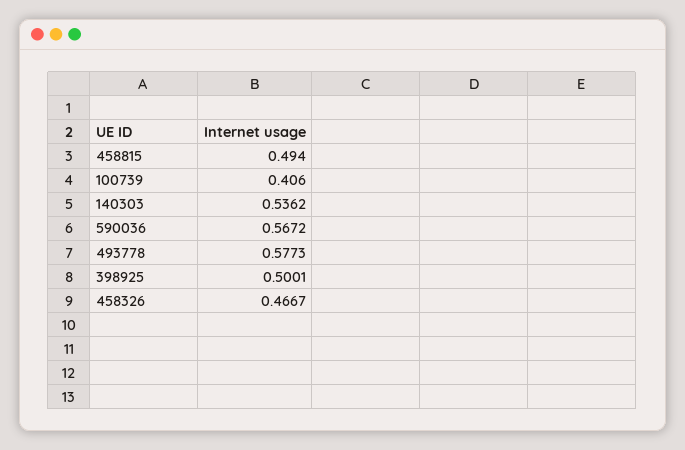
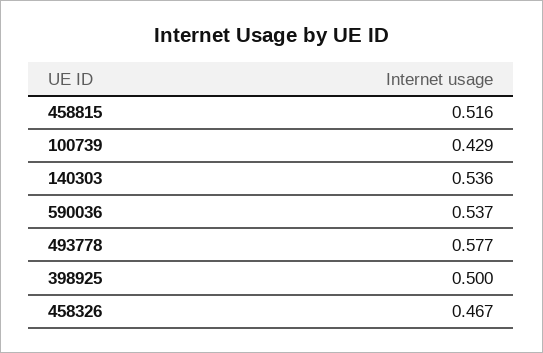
458815: 0.494 -> 0.516
100739: 0.406 -> 0.429
590036: 0.5672 -> 0.537

